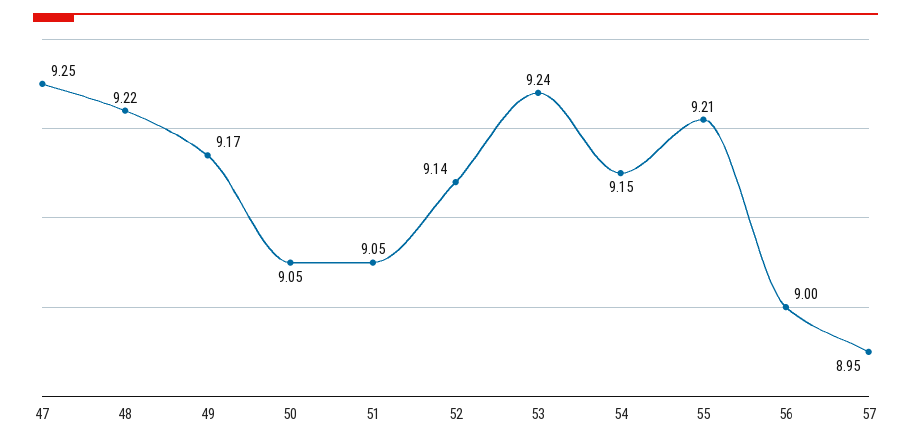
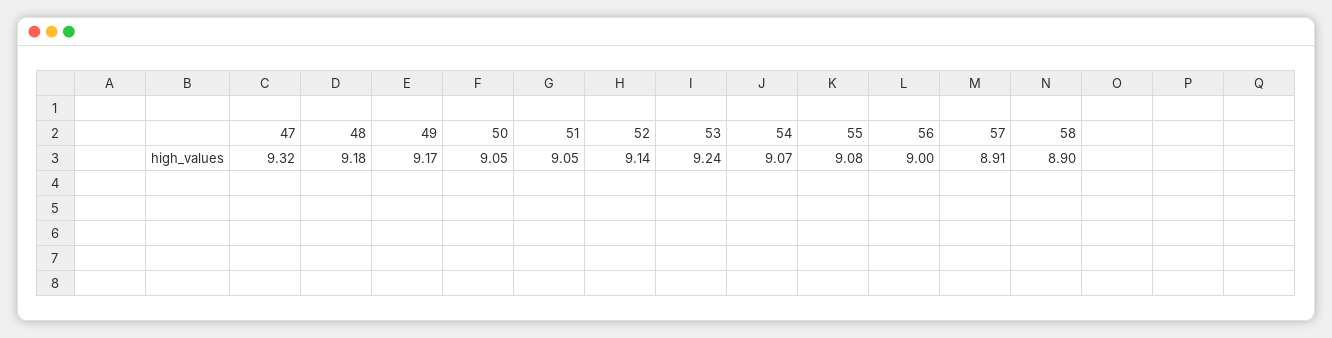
47: 9.25 -> 9.32
48: 9.22 -> 9.18
54: 9.15 -> 9.07
55: 9.21 -> 9.08
57: 8.95 -> 8.91
58: none -> 8.9

